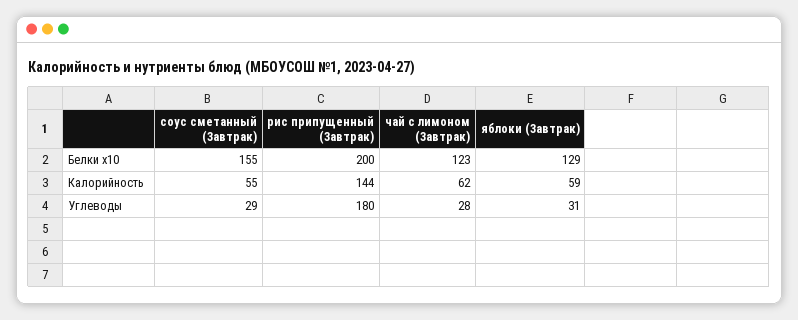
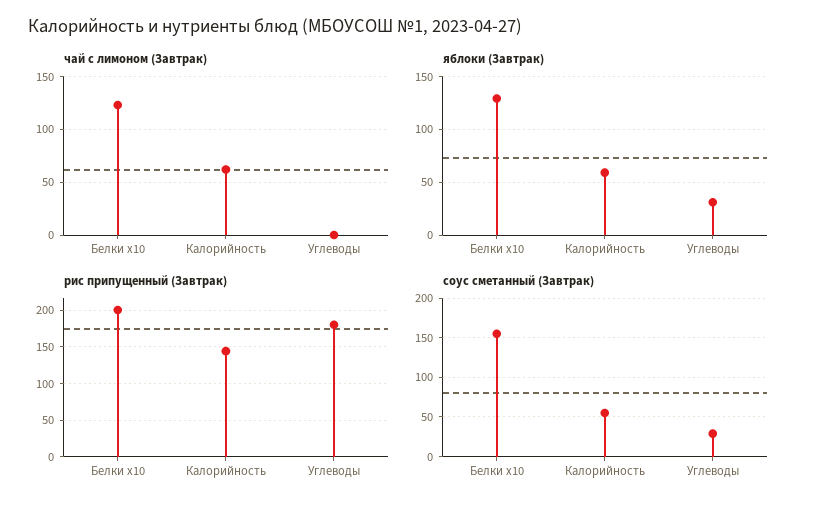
чай с лимоном (Завтрак), Углеводы: 28 -> 0

